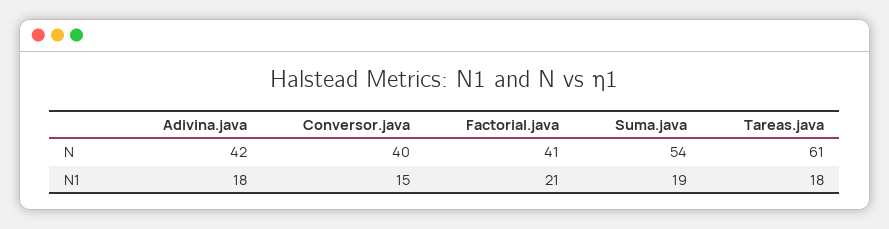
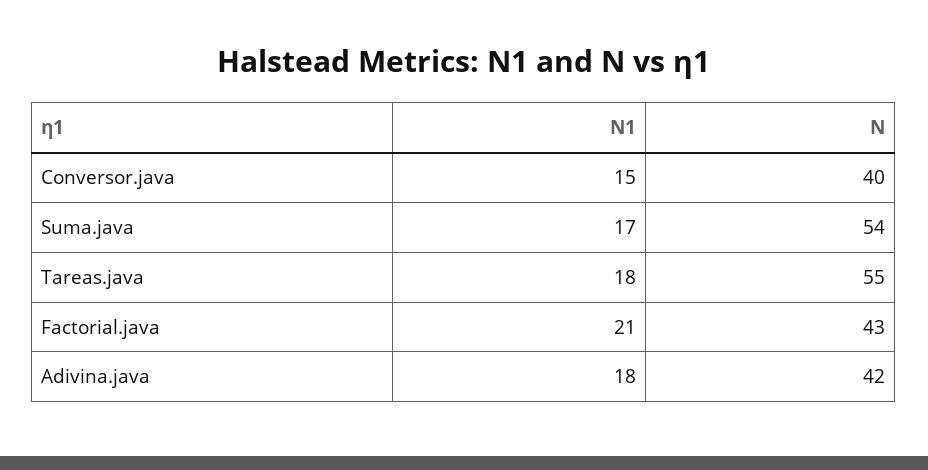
Factorial.java, N: 41 -> 43
Tareas.java, N: 61 -> 55
Suma.java, N1: 19 -> 17

